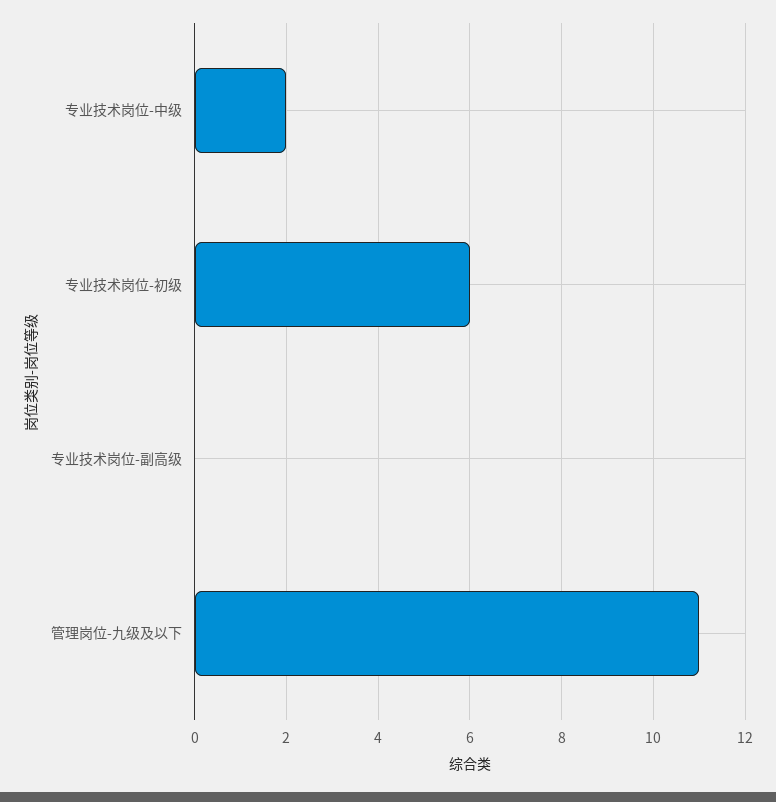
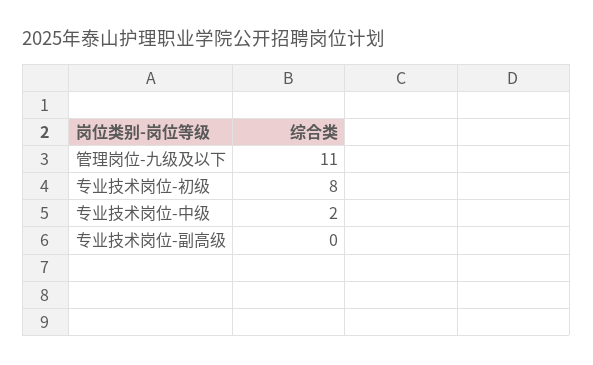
专业技术岗位-初级: 6 -> 8

